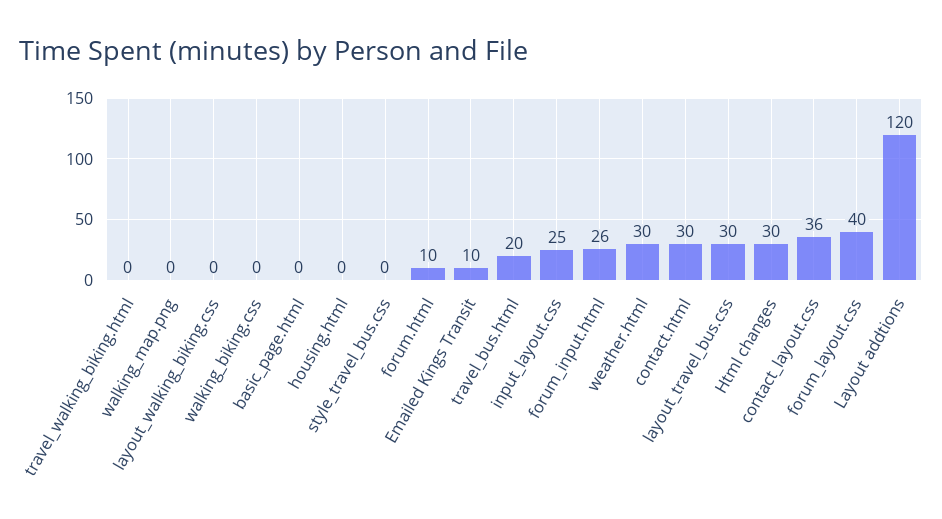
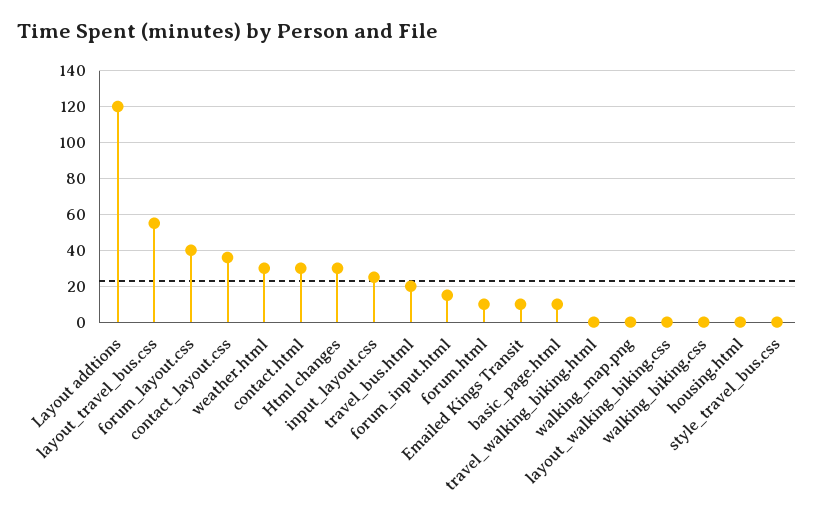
basic_page.html: 0 -> 10
forum_input.html: 26 -> 15
layout_travel_bus.css: 30 -> 55

